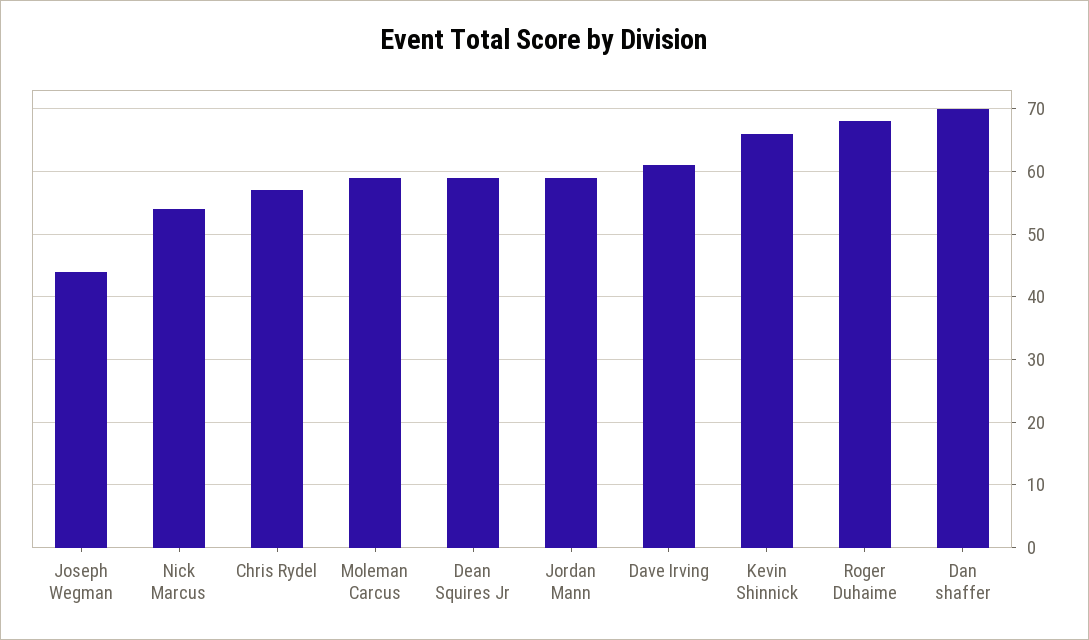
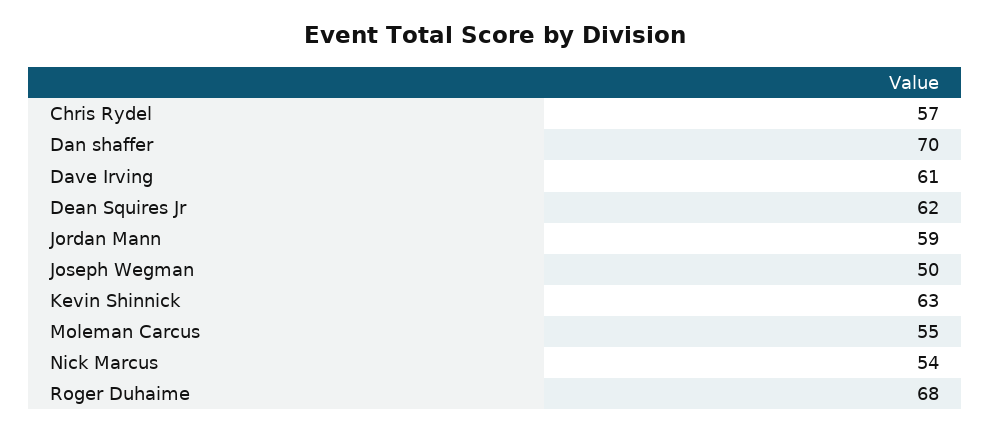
Joseph Wegman: 44 -> 50
Moleman Carcus: 59 -> 55
Dean Squires Jr: 59 -> 62
Kevin Shinnick: 66 -> 63

